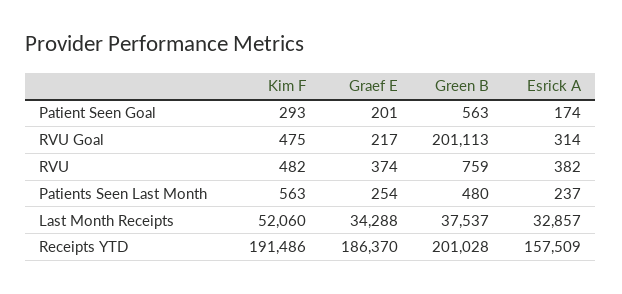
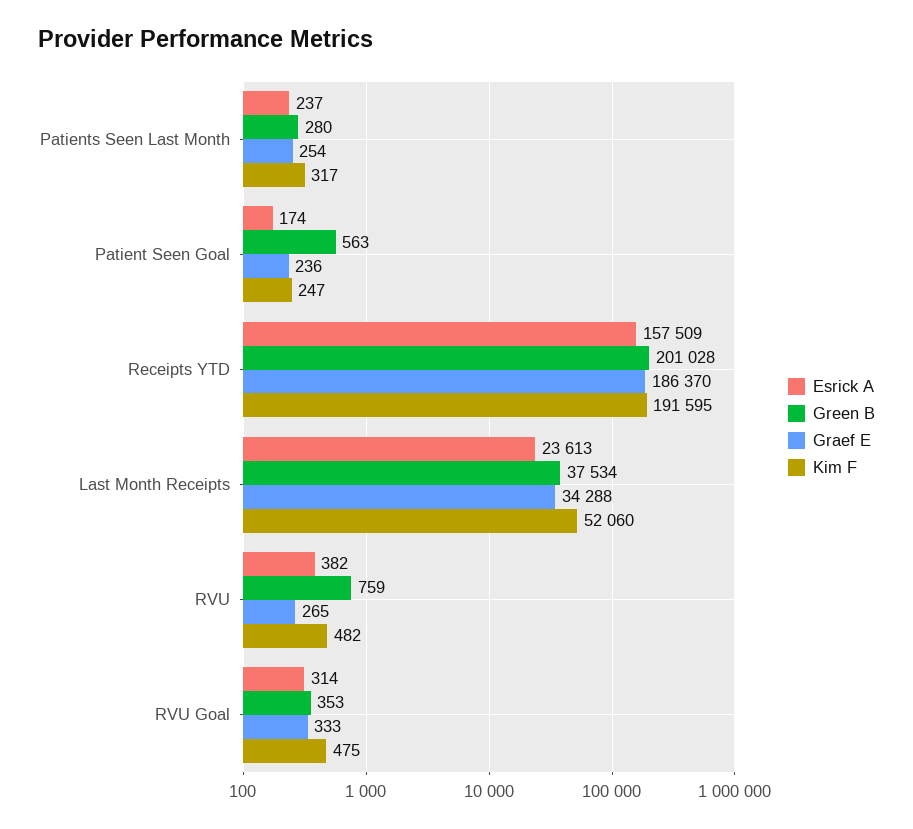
Kim F, Patient Seen Goal: 293 -> 247
Graef E, Patient Seen Goal: 201 -> 236
Graef E, RVU Goal: 217 -> 333
Green B, RVU Goal: 201113 -> 353
Graef E, RVU: 374 -> 265
Kim F, Patients Seen Last Month: 563 -> 317
Green B, Patients Seen Last Month: 480 -> 280
Green B, Last Month Receipts: 37537 -> 37534
Esrick A, Last Month Receipts: 32857 -> 23613
Kim F, Receipts YTD: 191486 -> 191595

